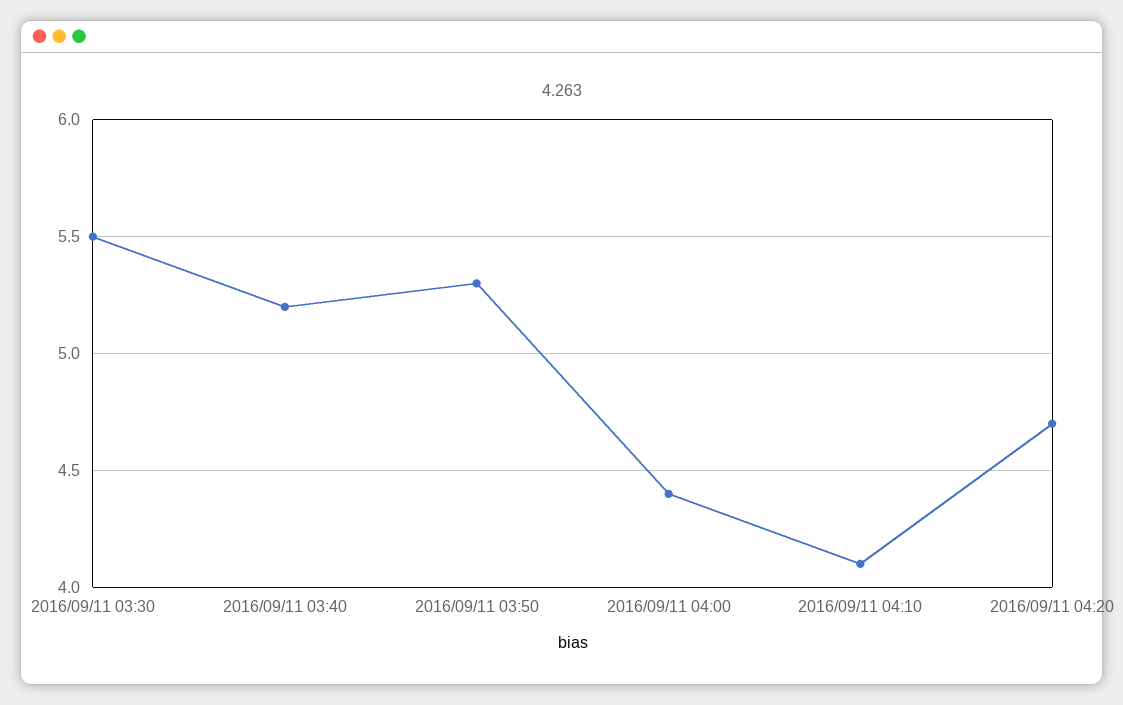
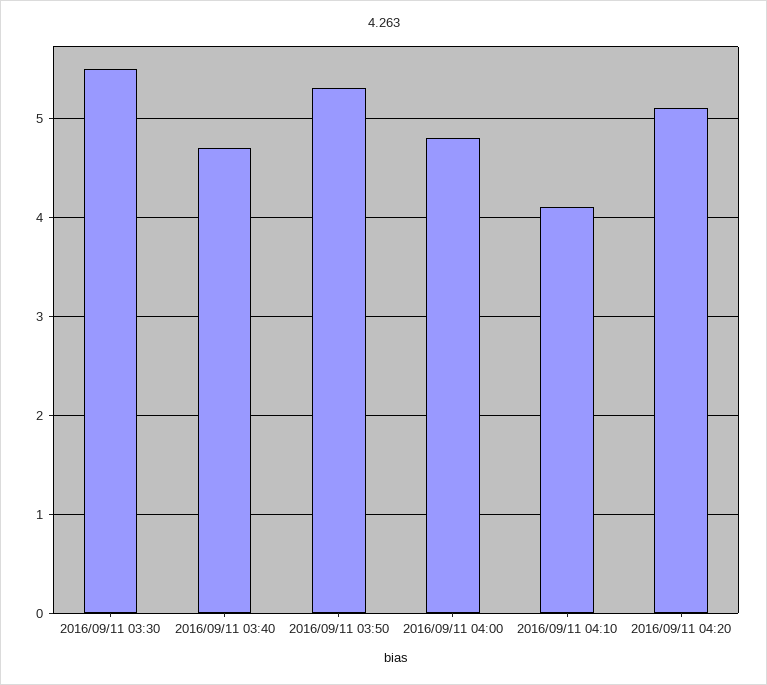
2016/09/11 03:40: 5.2 -> 4.7
2016/09/11 04:00: 4.4 -> 4.8
2016/09/11 04:20: 4.7 -> 5.1

